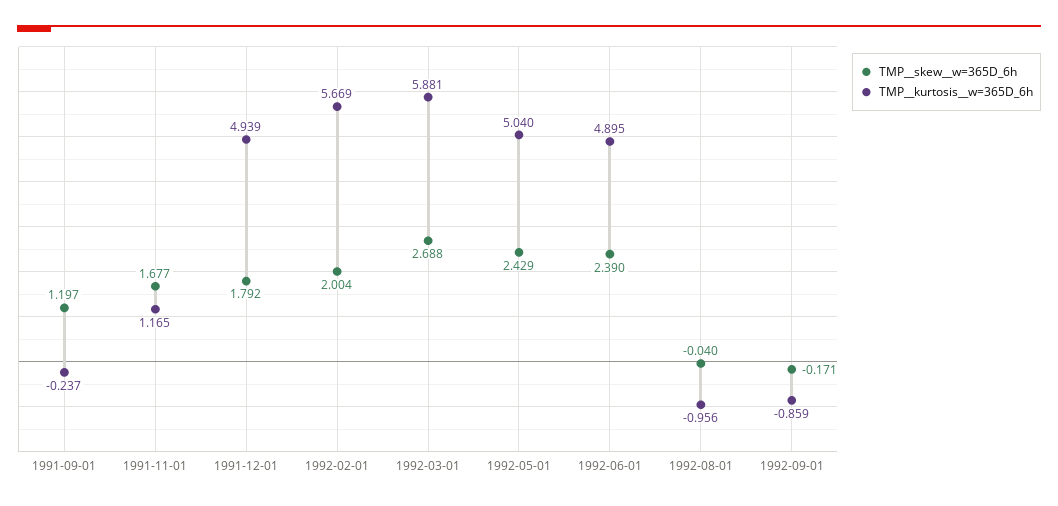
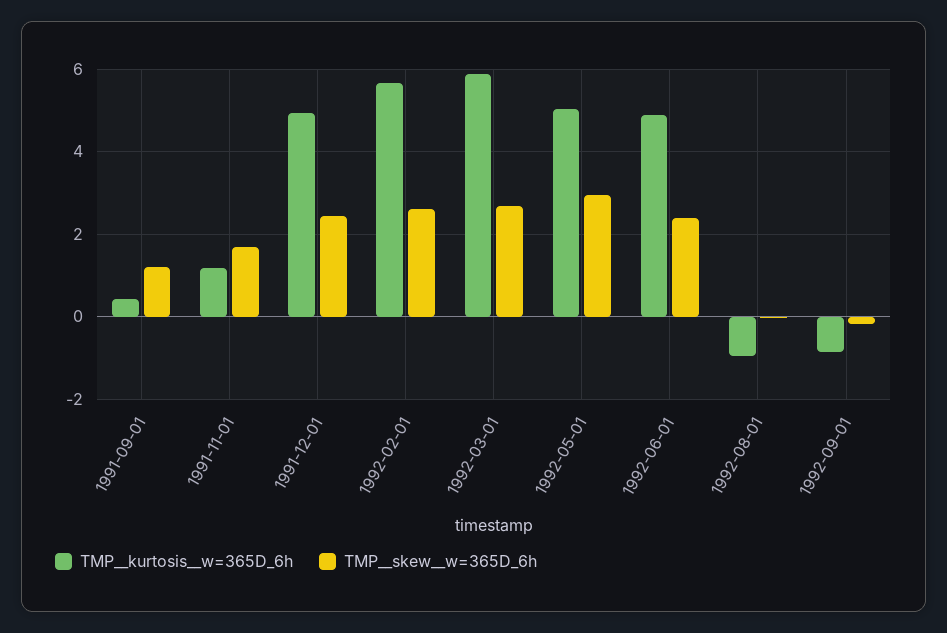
TMP__kurtosis__w=365D_6h, 1991-09-01: -0.237 -> 0.4
TMP__skew__w=365D_6h, 1991-12-01: 1.792 -> 2.4
TMP__skew__w=365D_6h, 1992-02-01: 2.004 -> 2.6
TMP__skew__w=365D_6h, 1992-05-01: 2.429 -> 3

